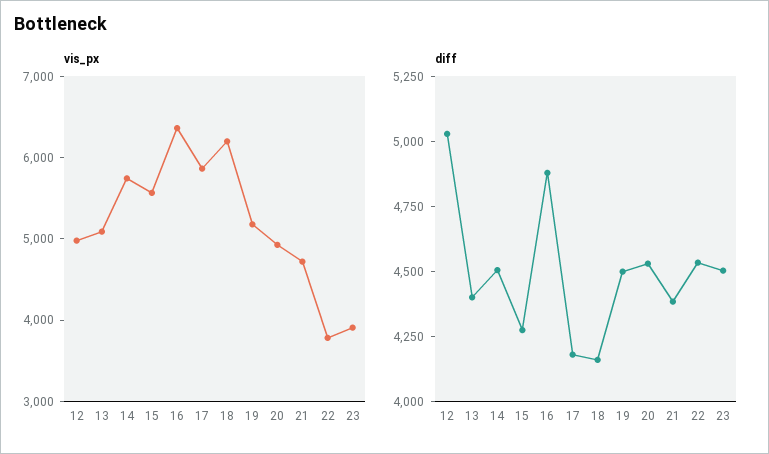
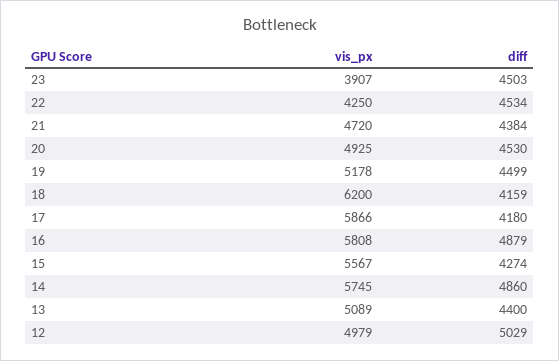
vis_px, 16: 6400 -> 5808
vis_px, 22: 3800 -> 4250
diff, 14: 4500 -> 4860

